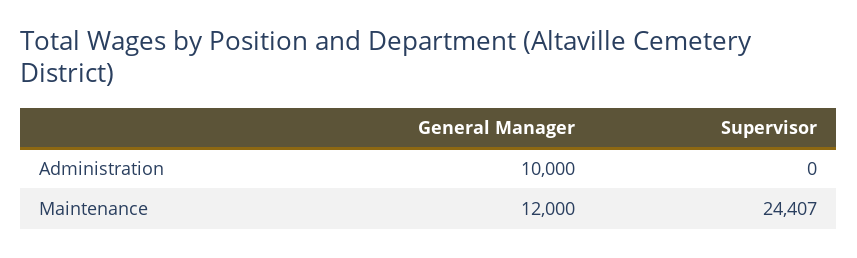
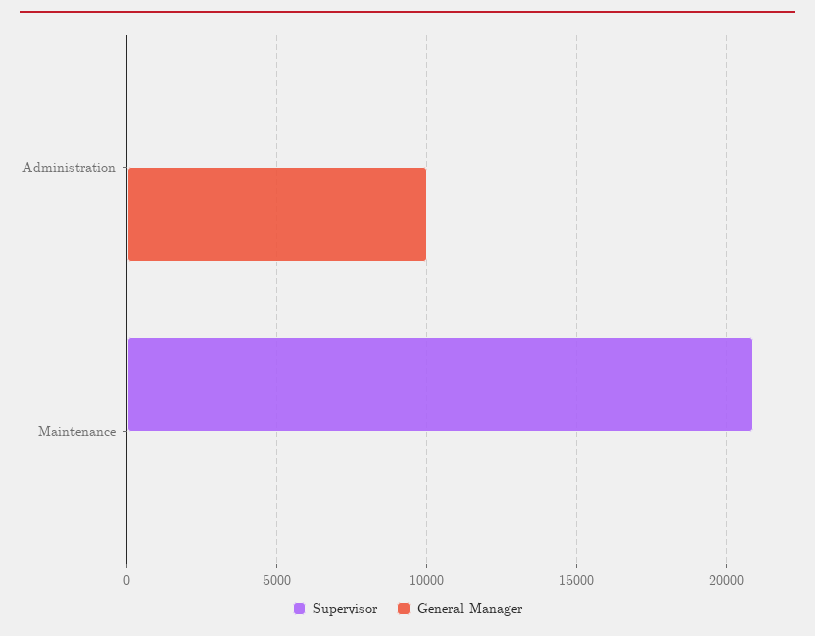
General Manager, Maintenance: 12000 -> 0
Supervisor, Maintenance: 24407 -> 21000

